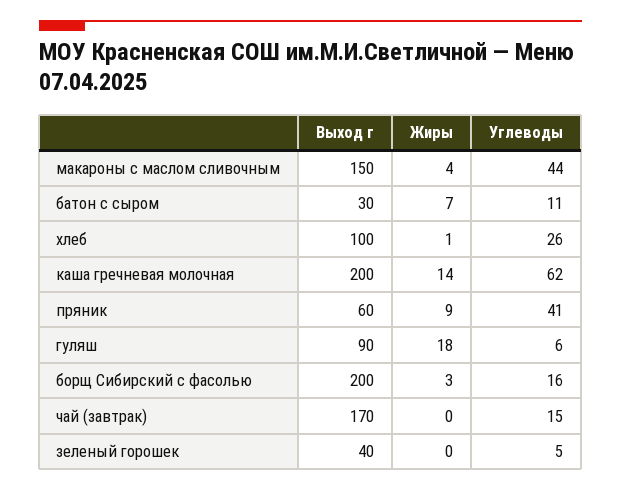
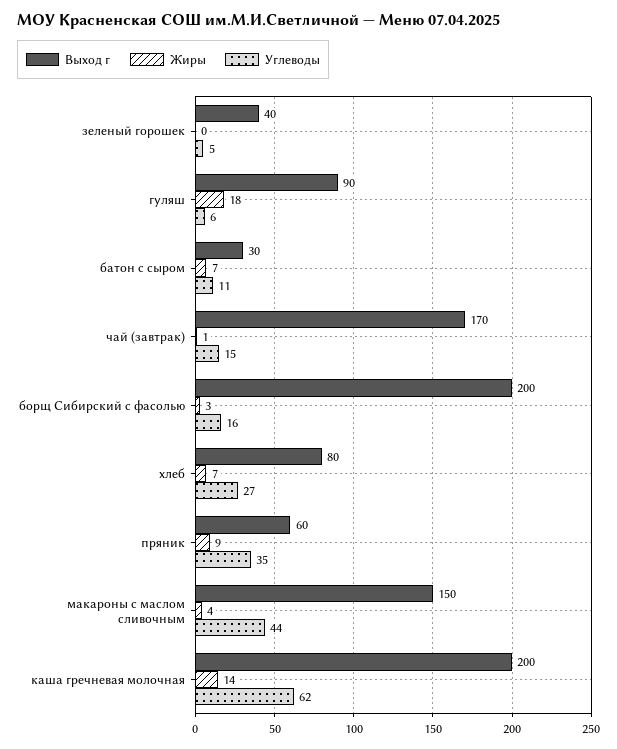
Выход г, хлеб: 100 -> 80
Жиры, хлеб: 1 -> 7
Углеводы, хлеб: 26 -> 27
Углеводы, пряник: 41 -> 35
Жиры, чай (завтрак): 0 -> 1

